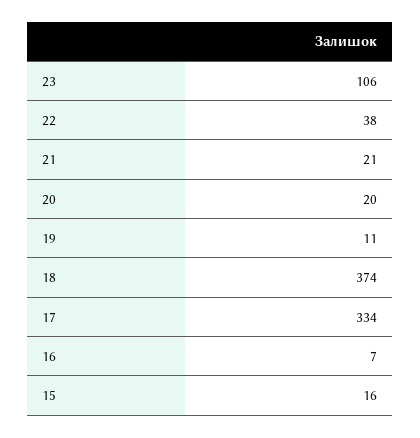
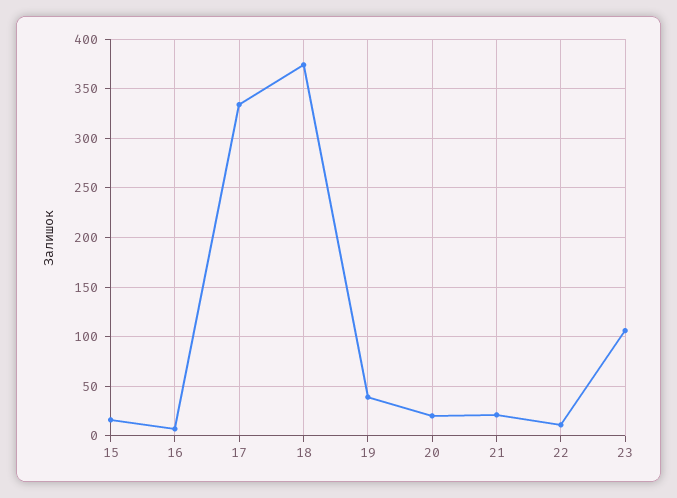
22: 38 -> 10
19: 11 -> 40

